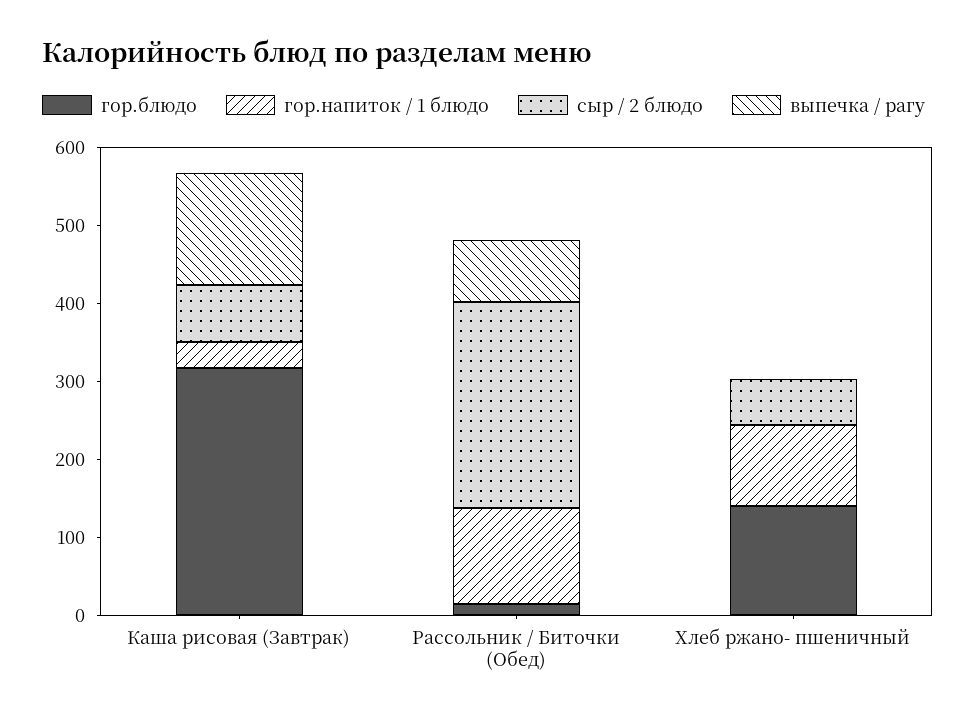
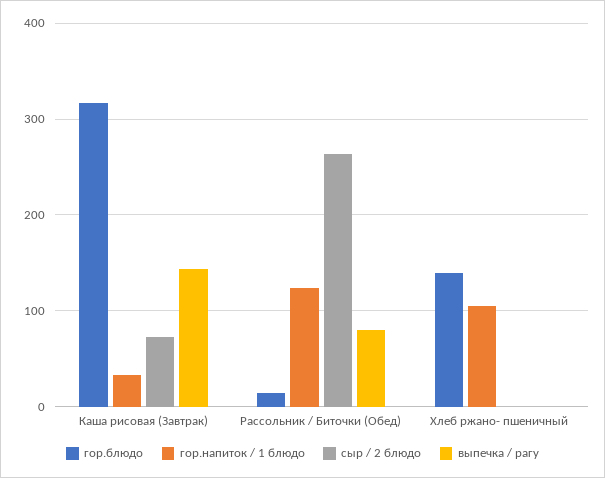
сыр / 2 блюдо, Хлеб ржано- пшеничный: 60 -> 0

